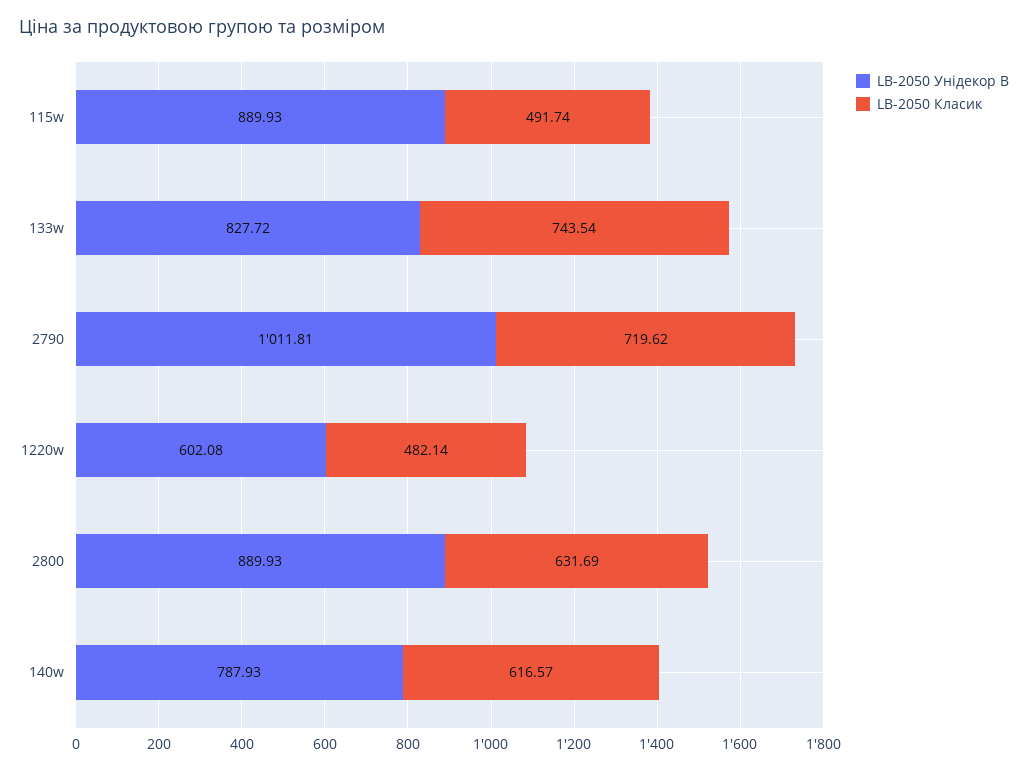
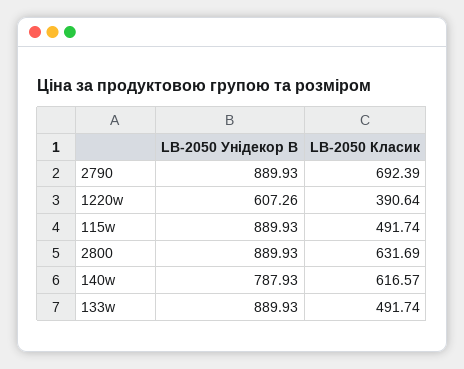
LB-2050 Унідекор В, 133w: 827.72 -> 889.93
LB-2050 Класик, 133w: 743.54 -> 491.74
LB-2050 Унідекор В, 2790: 1011.81 -> 889.93
LB-2050 Класик, 2790: 719.62 -> 692.39
LB-2050 Унідекор В, 1220w: 602.08 -> 607.26
LB-2050 Класик, 1220w: 482.14 -> 390.64

